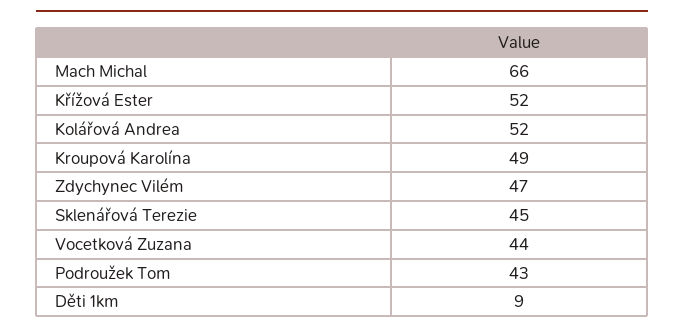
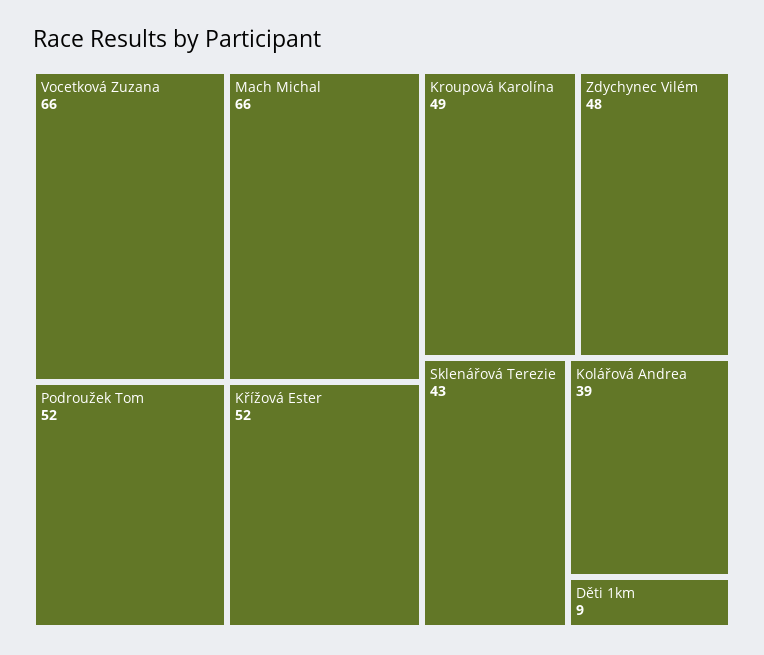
Kolářová Andrea: 52 -> 39
Zdychynec Vilém: 47 -> 48
Sklenářová Terezie: 45 -> 43
Vocetková Zuzana: 44 -> 66
Podroužek Tom: 43 -> 52

